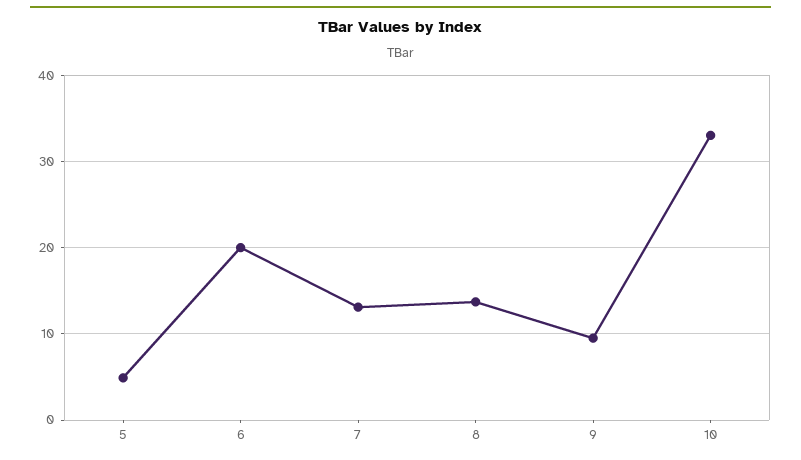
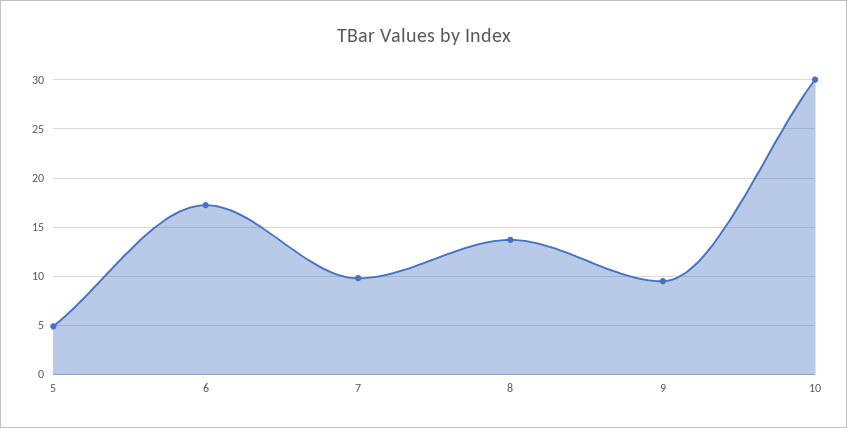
6: 20 -> 17
7: 13 -> 10
10: 33 -> 30

